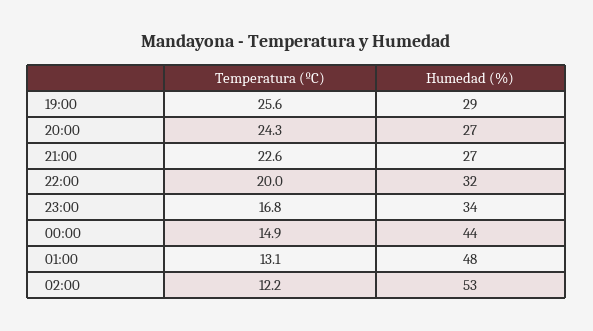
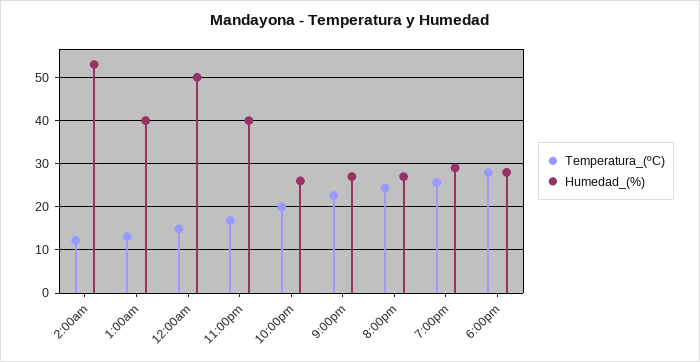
Humedad (%), 22:00: 32 -> 26
Humedad (%), 23:00: 34 -> 40
Humedad (%), 00:00: 44 -> 50
Humedad (%), 01:00: 48 -> 40
Temperatura (ºC), 6:00pm: none -> 28
Humedad (%), 6:00pm: none -> 28

